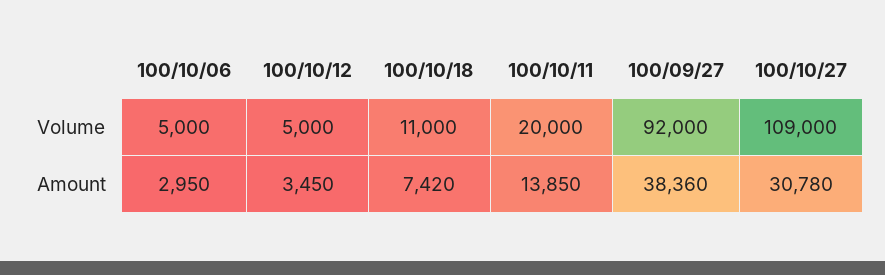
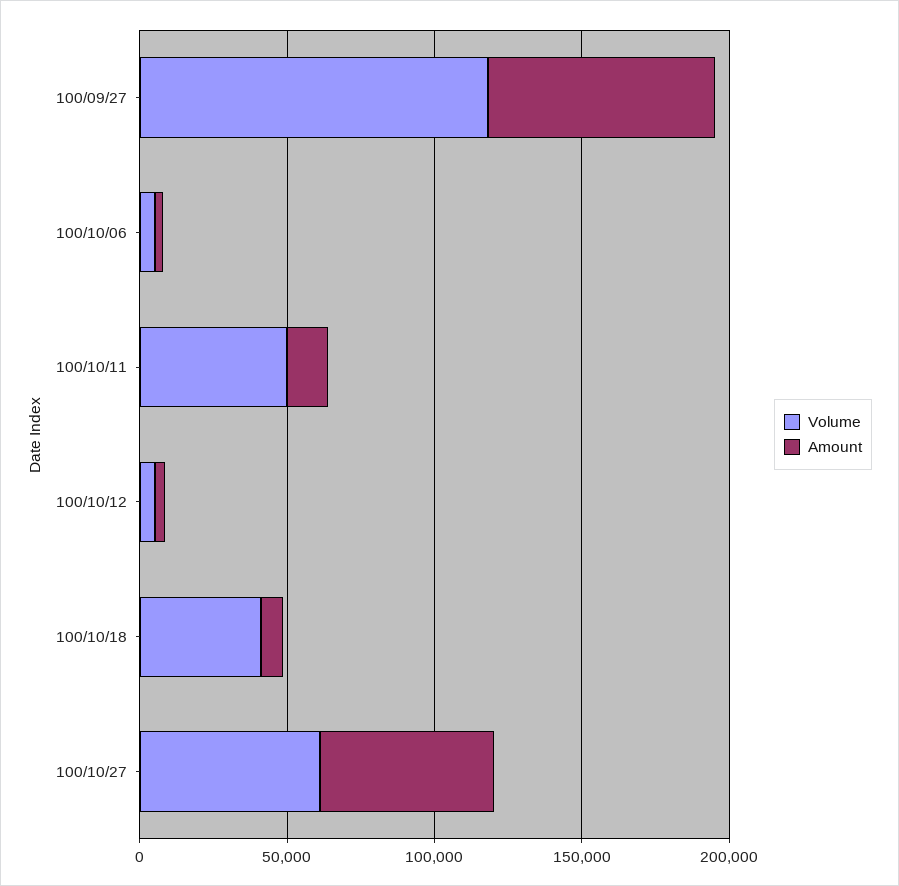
Volume, 100/10/18: 11000 -> 40000
Volume, 100/10/11: 20000 -> 50000
Volume, 100/09/27: 92000 -> 120000
Volume, 100/10/27: 109000 -> 60000
Amount, 100/09/27: 38360 -> 80000
Amount, 100/10/27: 30780 -> 60000

